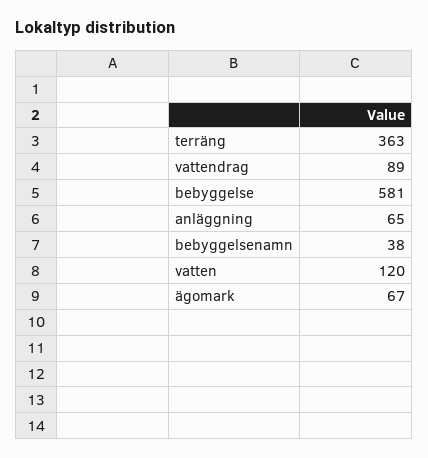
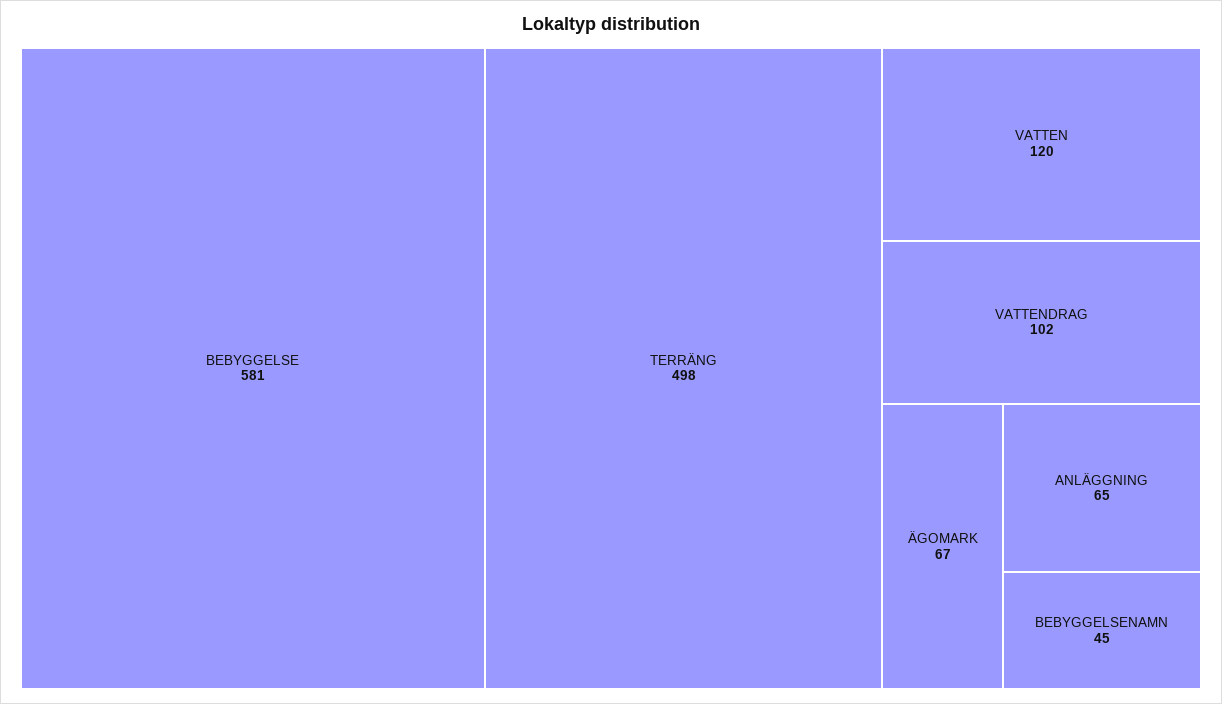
terräng: 363 -> 498
vattendrag: 89 -> 102
bebyggelsenamn: 38 -> 45

